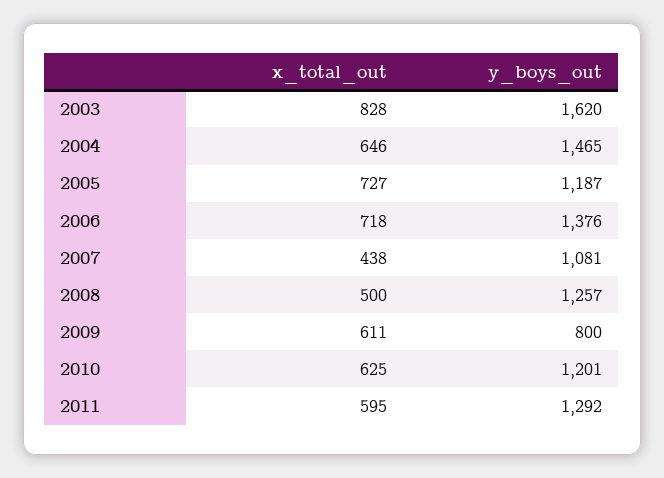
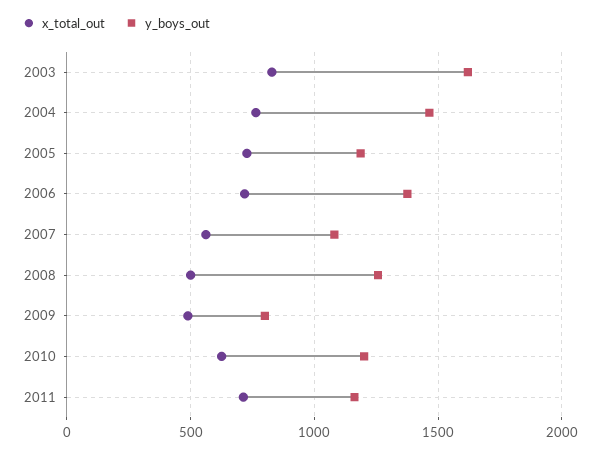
x_total_out, 2004: 646 -> 750
x_total_out, 2007: 438 -> 550
x_total_out, 2009: 611 -> 500
x_total_out, 2011: 595 -> 700
y_boys_out, 2011: 1292 -> 1150

